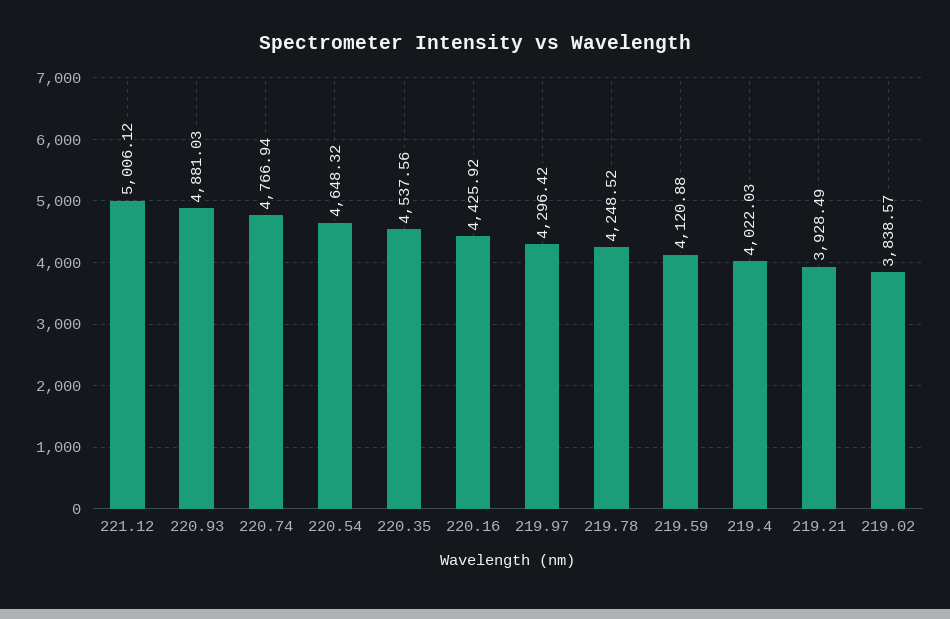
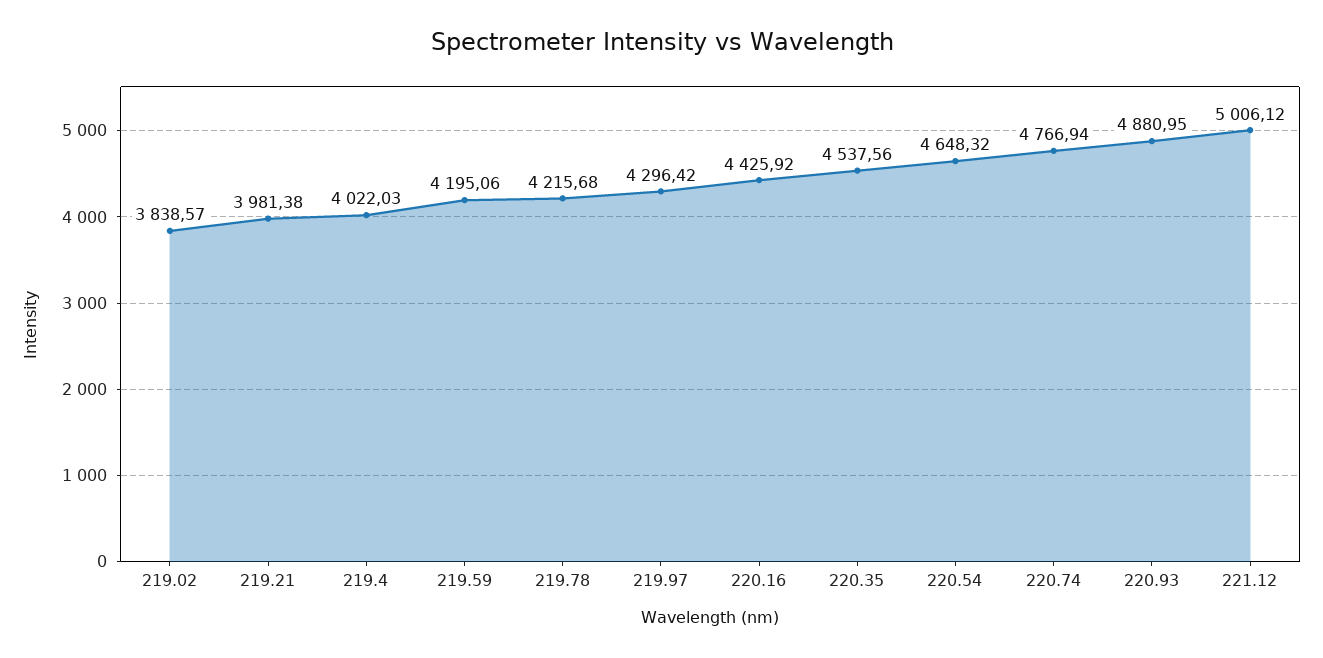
220.93: 4881.03 -> 4880.95
219.78: 4248.52 -> 4215.68
219.59: 4120.88 -> 4195.06
219.21: 3928.49 -> 3981.38

